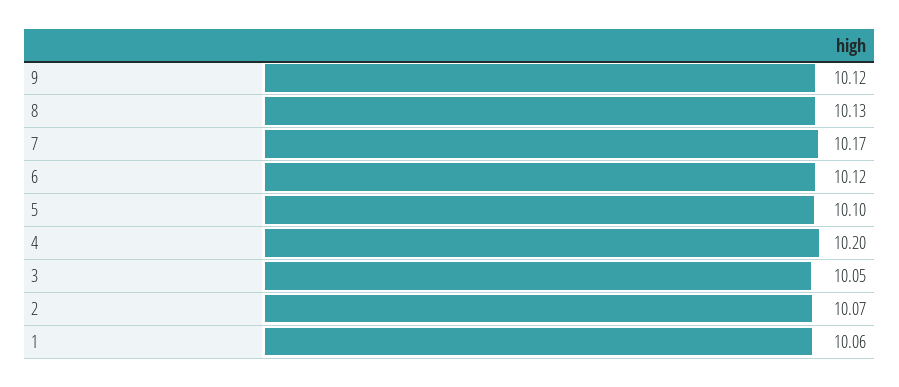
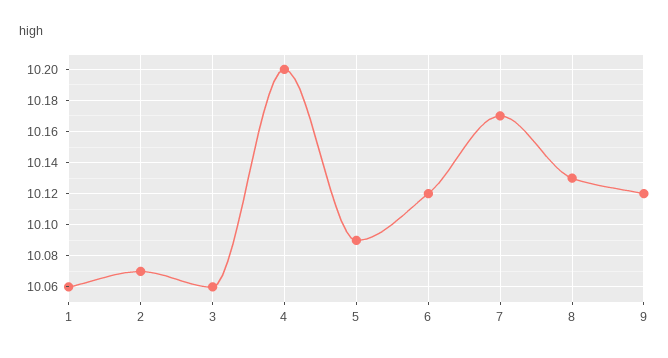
5: 10.1 -> 10.09
3: 10.05 -> 10.06

